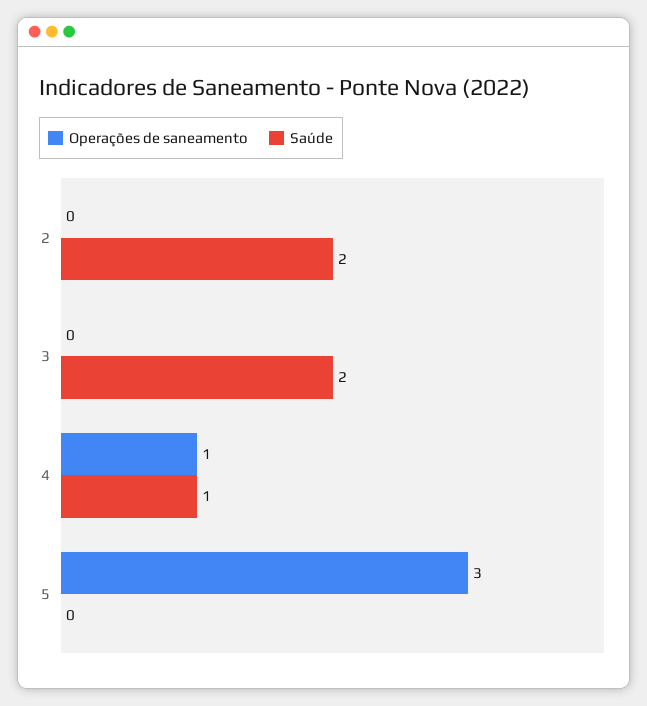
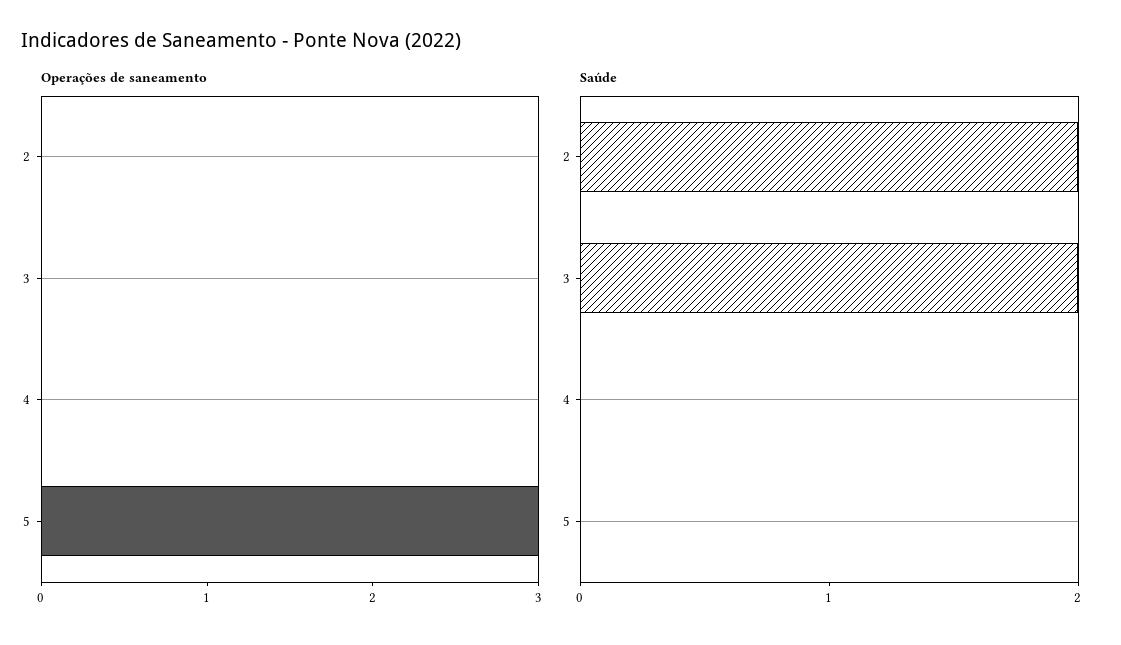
Operações de saneamento, 4: 1 -> 0
Saúde, 4: 1 -> 0

